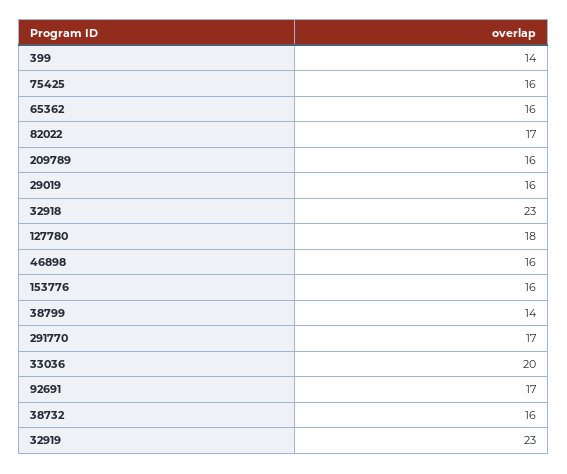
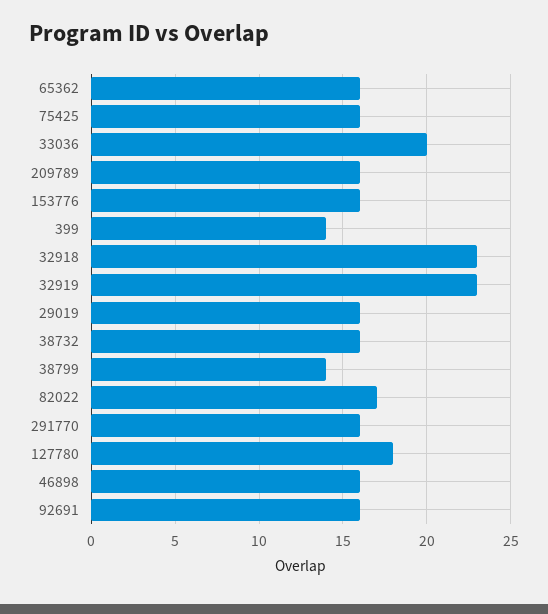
291770: 17 -> 16
92691: 17 -> 16

